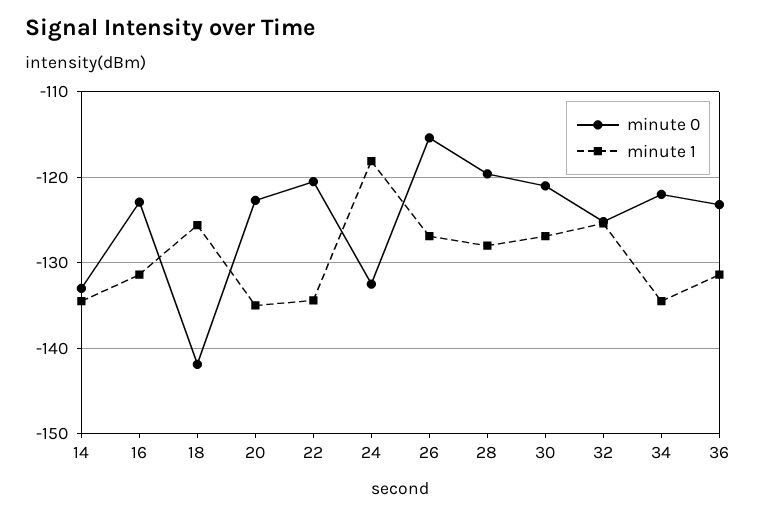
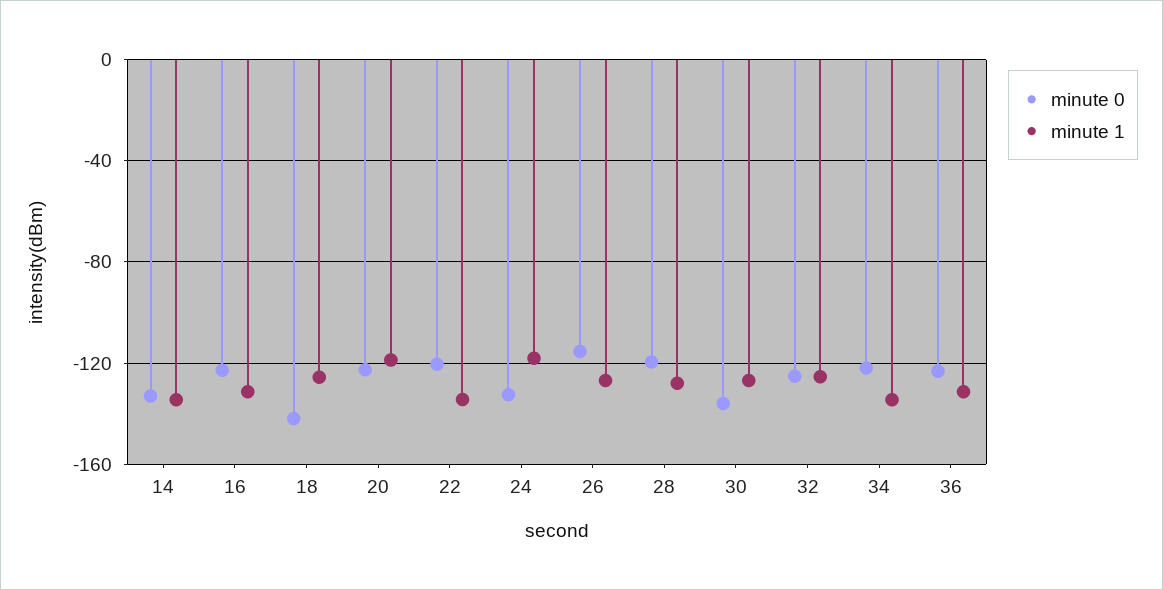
minute 1, 20: -135 -> -120
minute 0, 30: -121 -> -135

